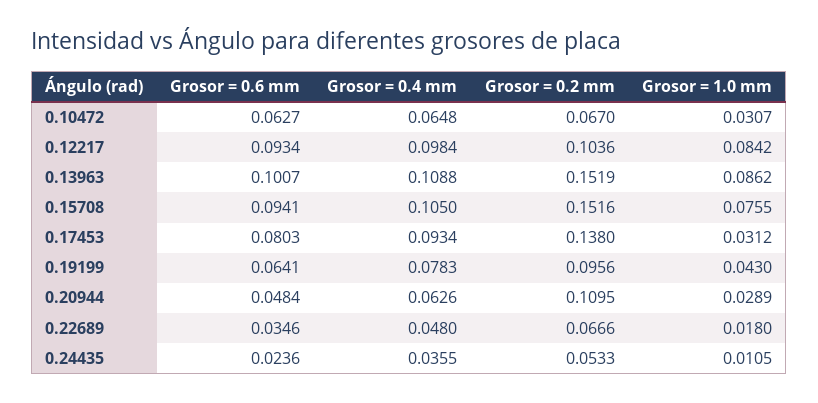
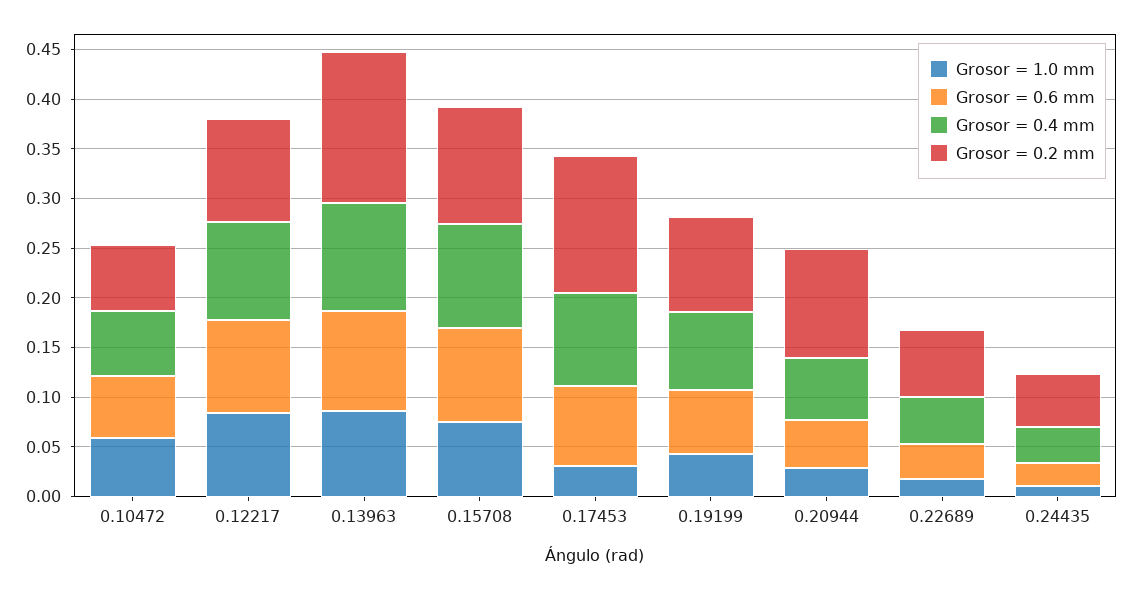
Grosor = 1.0 mm, 0.10472: 0.0307 -> 0.06
Grosor = 0.2 mm, 0.15708: 0.1516 -> 0.12

